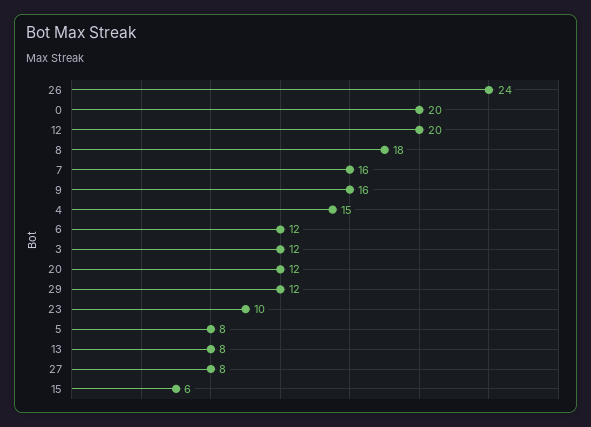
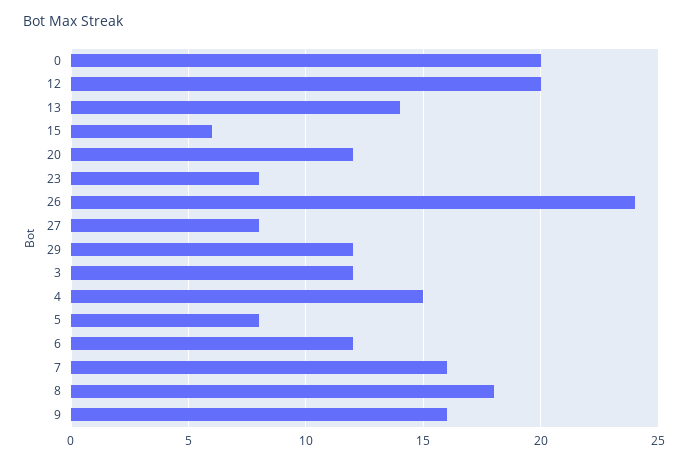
23: 10 -> 8
13: 8 -> 14

